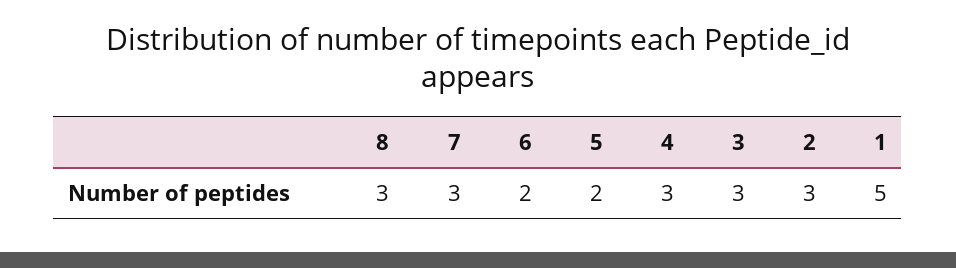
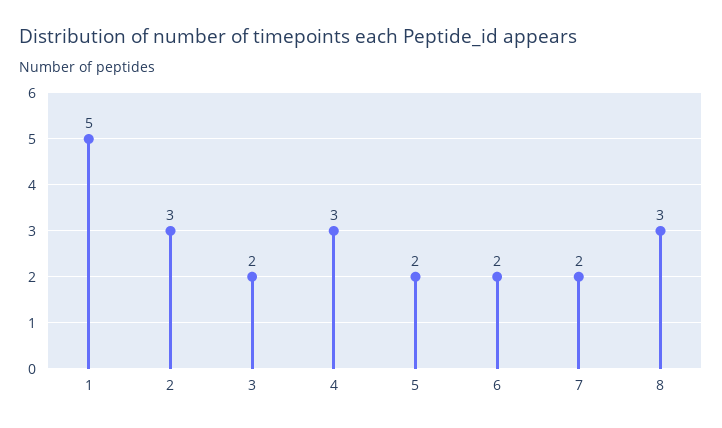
7: 3 -> 2
3: 3 -> 2

